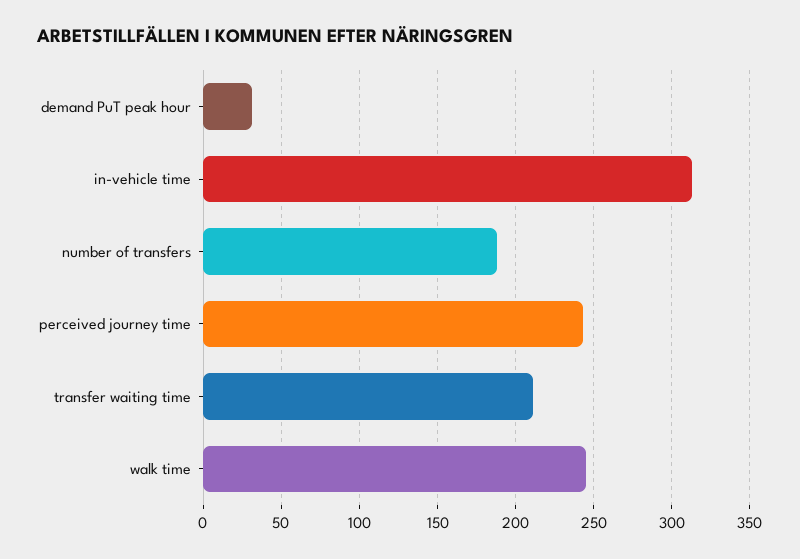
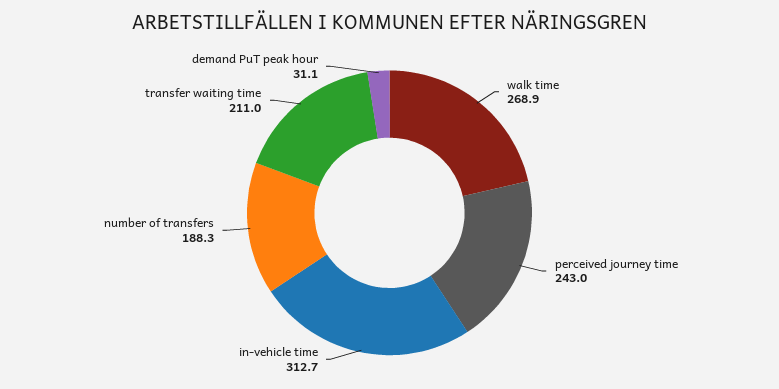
walk time: 245 -> 268.9

